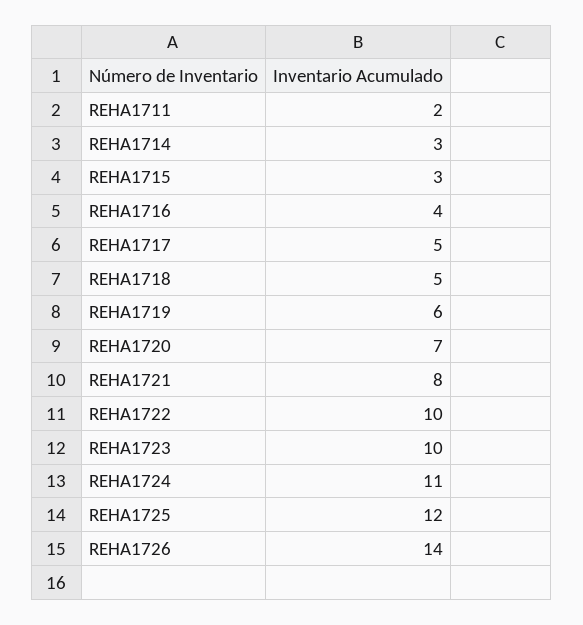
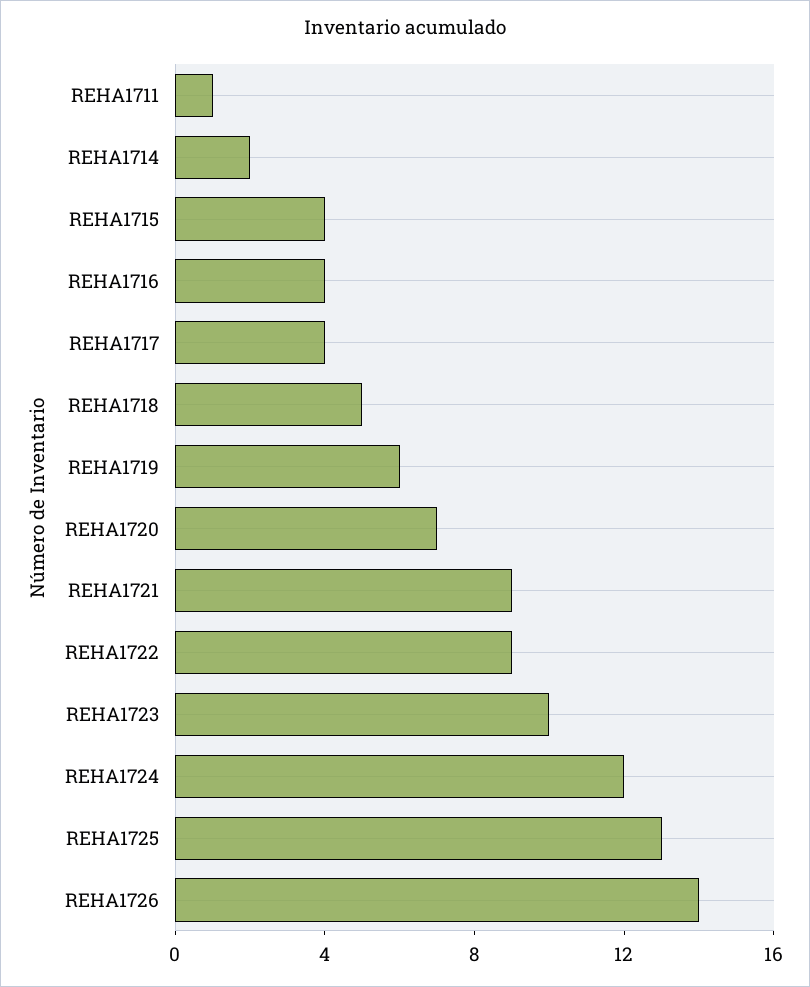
REHA1711: 2 -> 1
REHA1714: 3 -> 2
REHA1715: 3 -> 4
REHA1717: 5 -> 4
REHA1721: 8 -> 9
REHA1722: 10 -> 9
REHA1724: 11 -> 12
REHA1725: 12 -> 13

